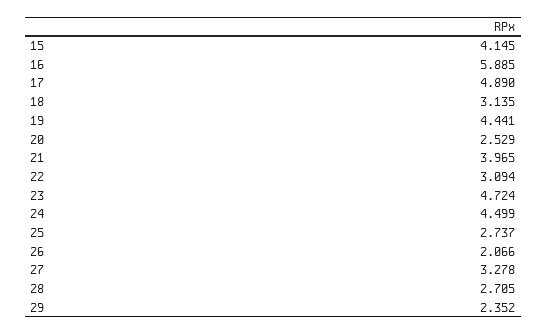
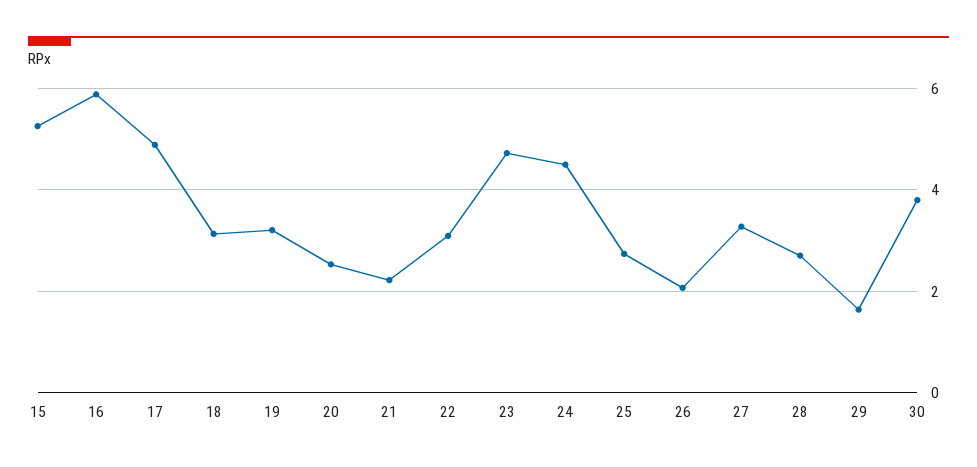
15: 4.145 -> 5.2
19: 4.441 -> 3.2
21: 3.965 -> 2.2
29: 2.352 -> 1.6
30: none -> 3.8

